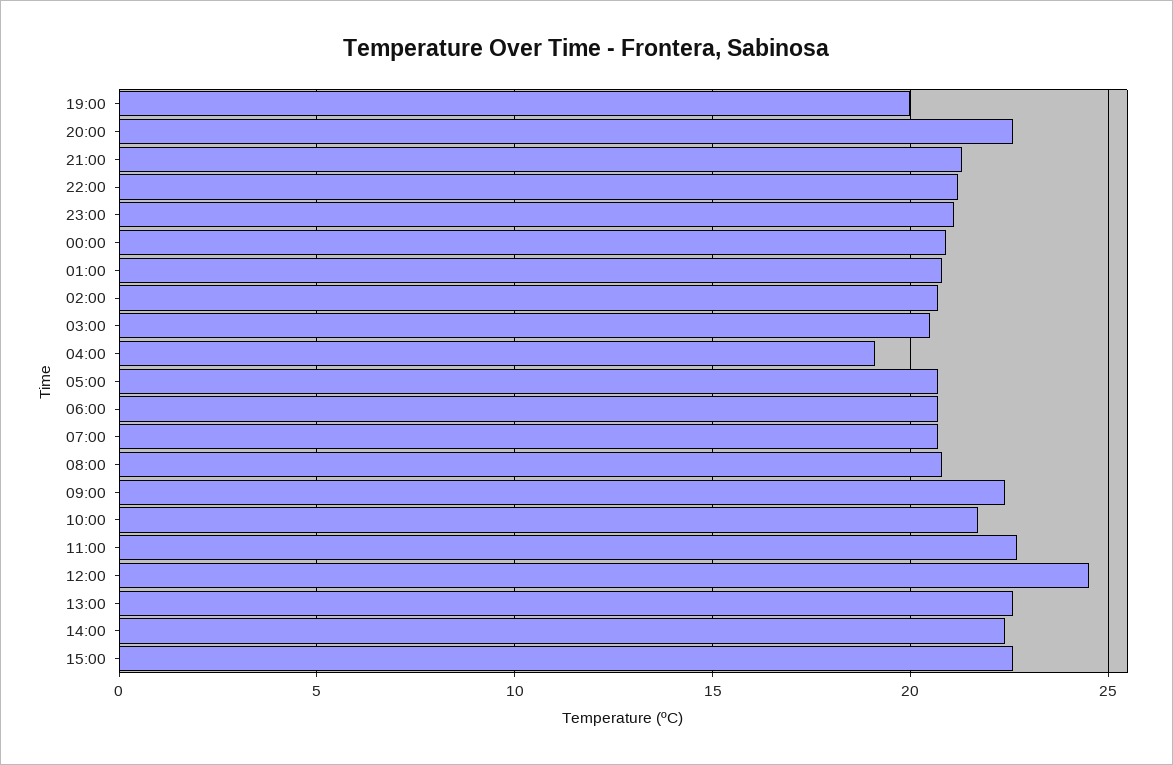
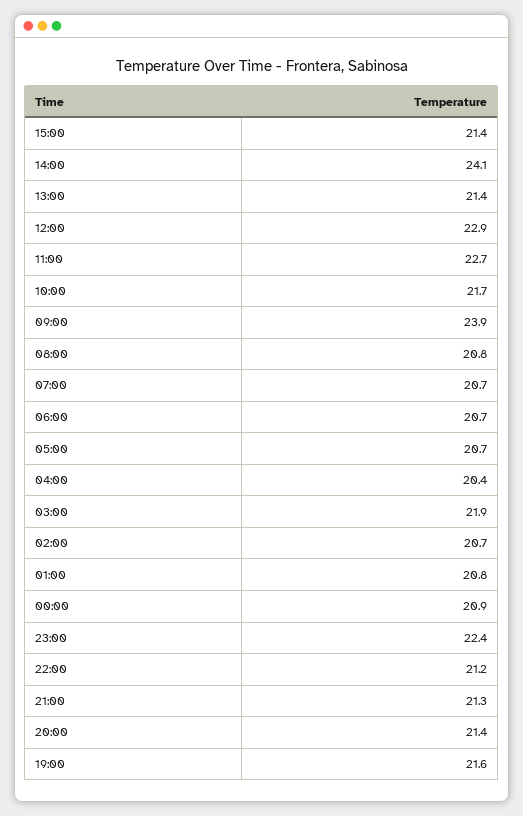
19:00: 20 -> 21.6
20:00: 22.5 -> 21.4
23:00: 21 -> 22.4
03:00: 20.5 -> 21.9
04:00: 19 -> 20.4
09:00: 22.5 -> 23.9
12:00: 24.5 -> 22.9
13:00: 22.5 -> 21.4
14:00: 22.5 -> 24.1
15:00: 22.5 -> 21.4

